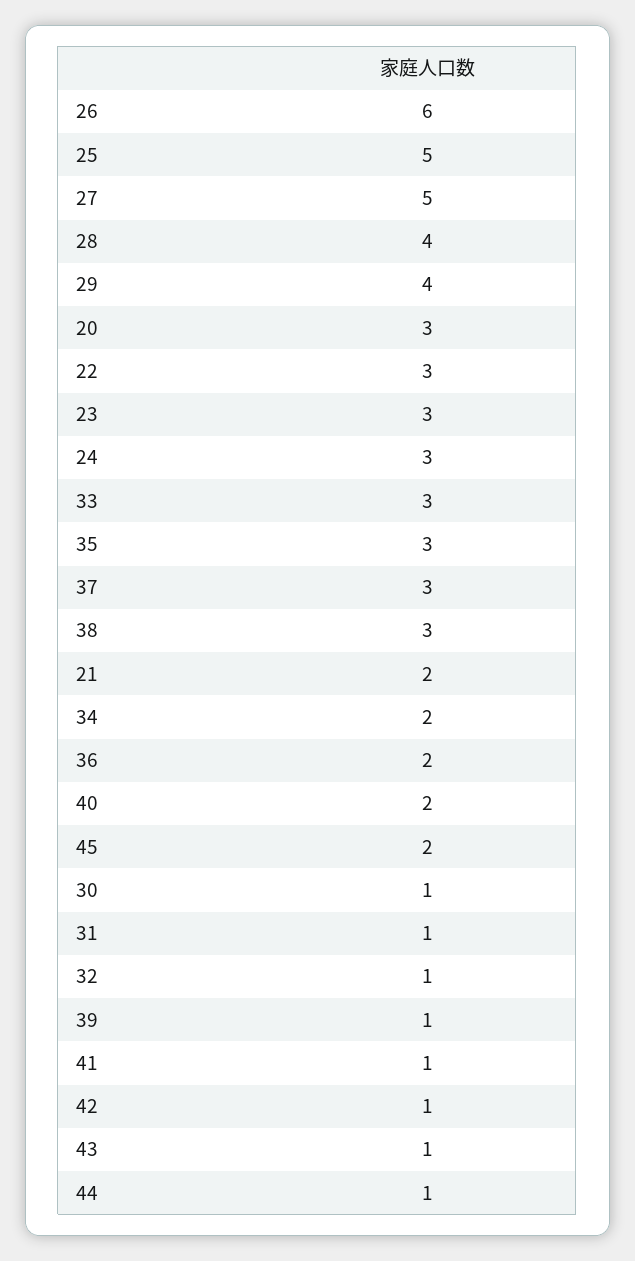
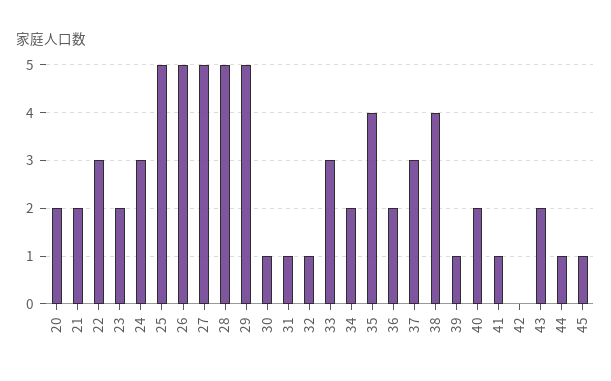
26: 6 -> 5
28: 4 -> 5
29: 4 -> 5
20: 3 -> 2
23: 3 -> 2
35: 3 -> 4
38: 3 -> 4
45: 2 -> 1
42: 1 -> 0
43: 1 -> 2

